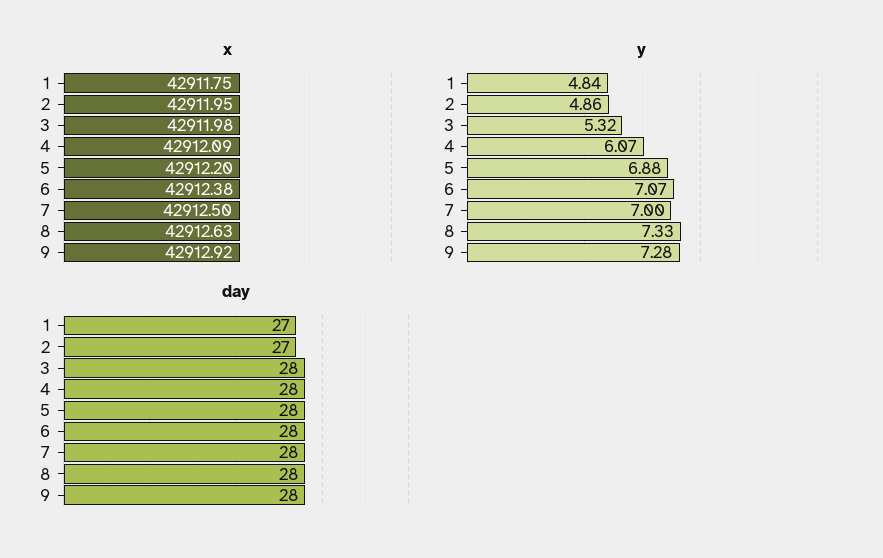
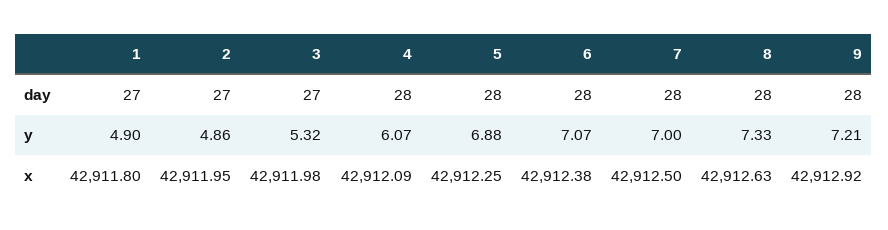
x, 1: 42911.75 -> 42911.8
x, 5: 42912.2 -> 42912.25
y, 1: 4.84 -> 4.9
y, 9: 7.28 -> 7.21
day, 3: 28 -> 27

